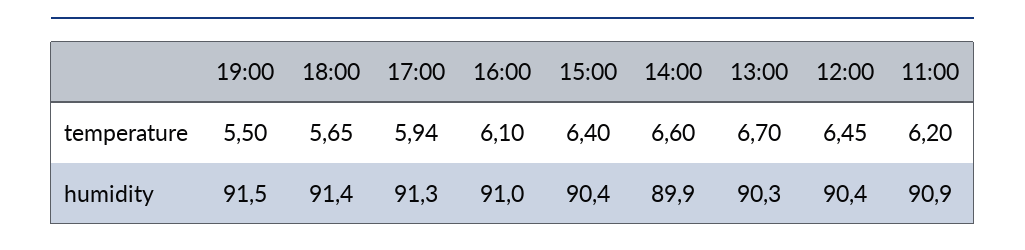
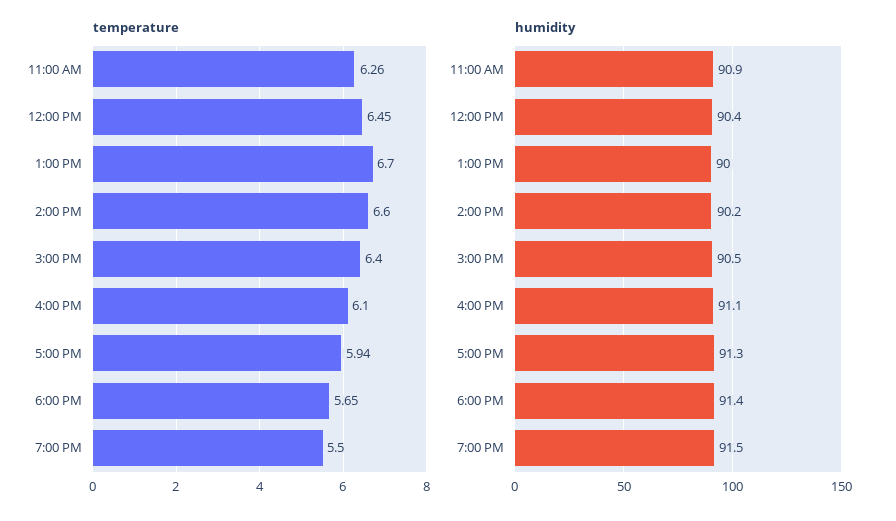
temperature, 11:00: 6.2 -> 6.26
humidity, 16:00: 91 -> 91.1
humidity, 15:00: 90.4 -> 90.5
humidity, 14:00: 89.9 -> 90.2
humidity, 13:00: 90.3 -> 90

